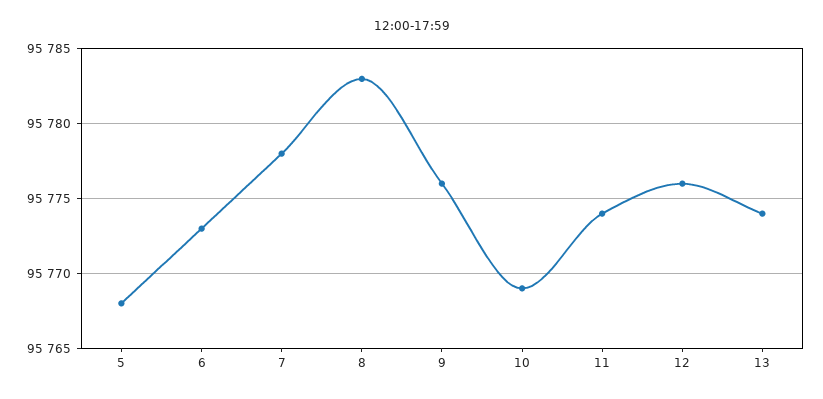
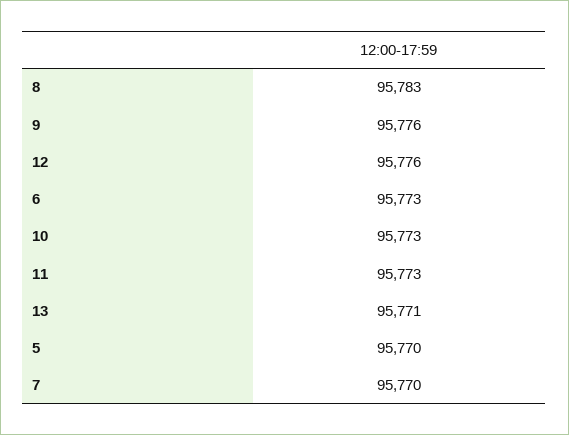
5: 95768 -> 95770
7: 95778 -> 95770
10: 95769 -> 95773
11: 95774 -> 95773
13: 95774 -> 95771

